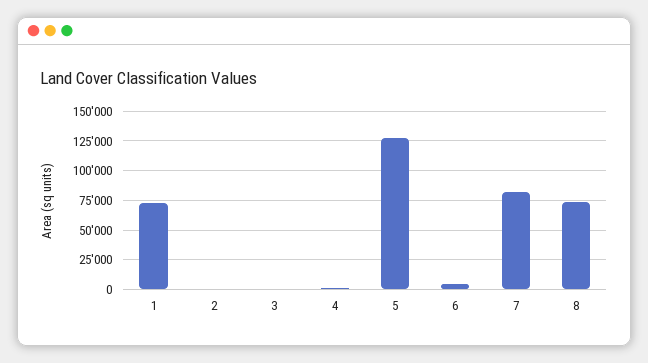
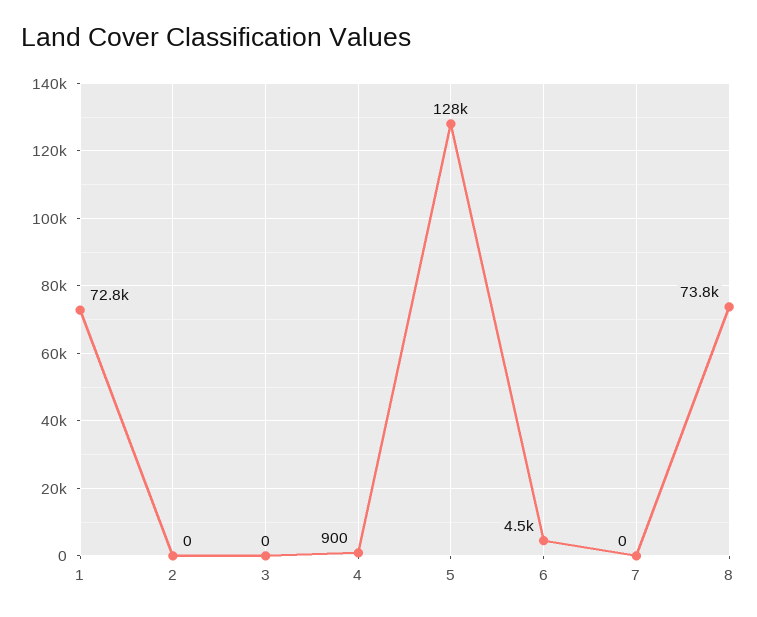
7: 75000 -> 0

